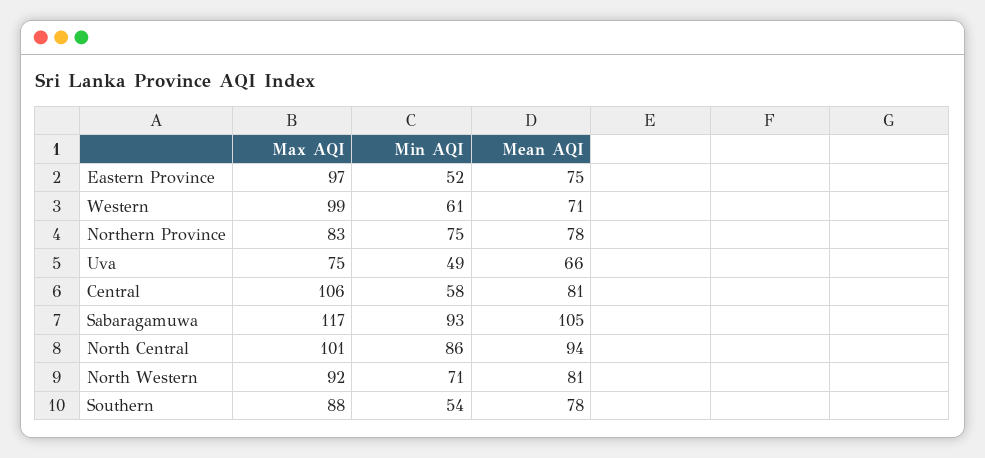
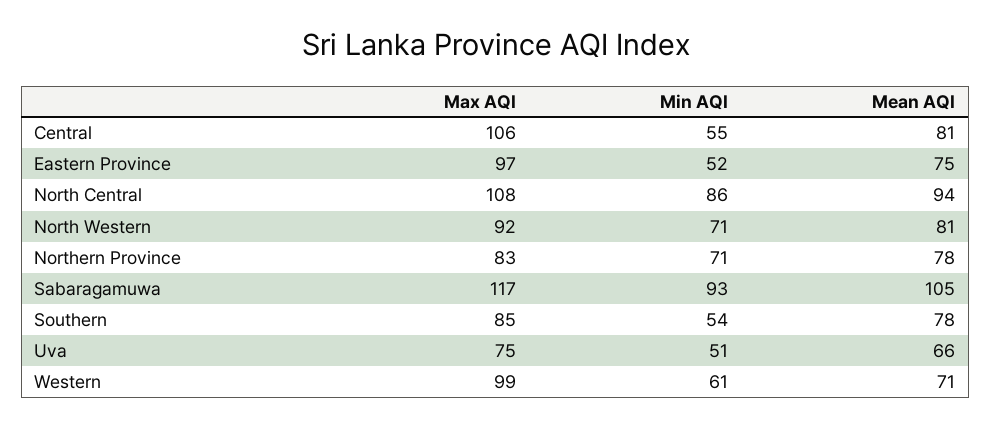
Min AQI, Northern Province: 75 -> 71
Min AQI, Uva: 49 -> 51
Min AQI, Central: 58 -> 55
Max AQI, North Central: 101 -> 108
Max AQI, Southern: 88 -> 85

